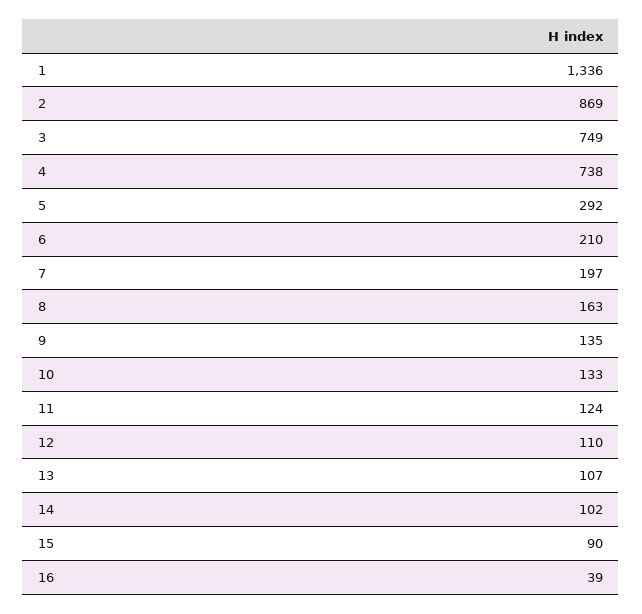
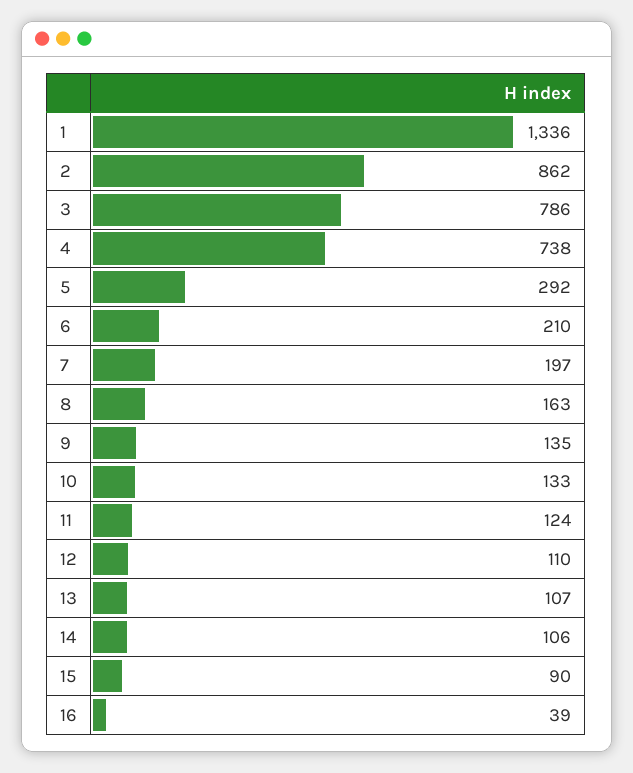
2: 869 -> 862
3: 749 -> 786
14: 102 -> 106

